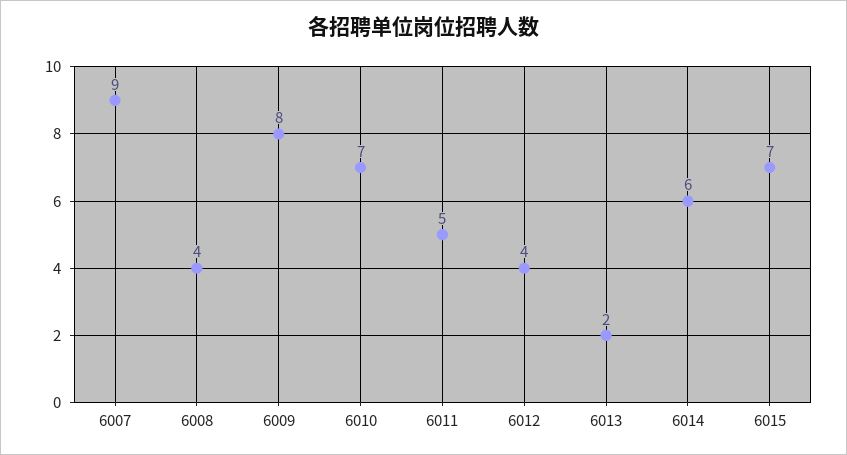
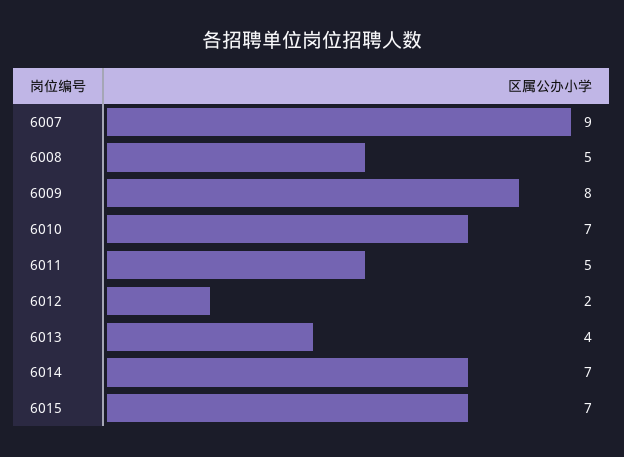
6008: 4 -> 5
6012: 4 -> 2
6013: 2 -> 4
6014: 6 -> 7

